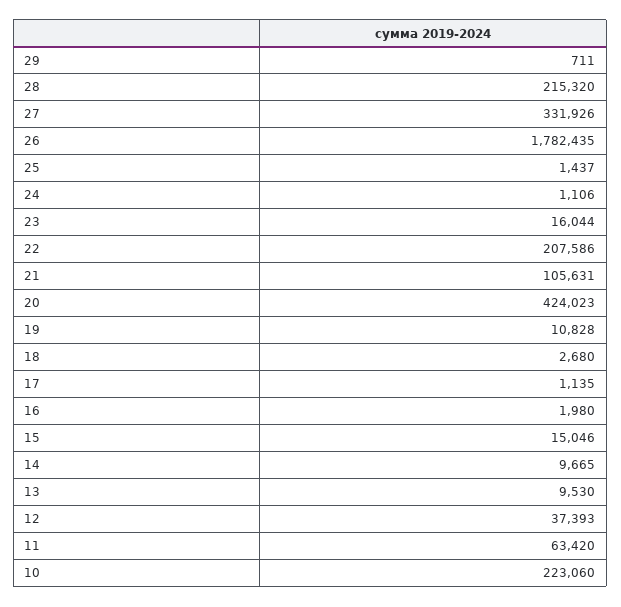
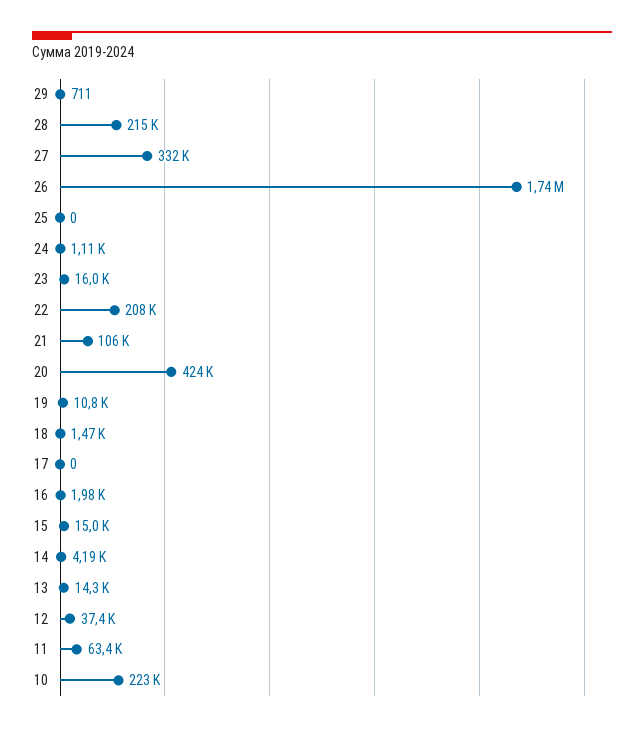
26: 1782435 -> 1740000
25: 1437 -> 0
18: 2680 -> 1470
17: 1135 -> 0
14: 9665 -> 4190
13: 9530 -> 14300

